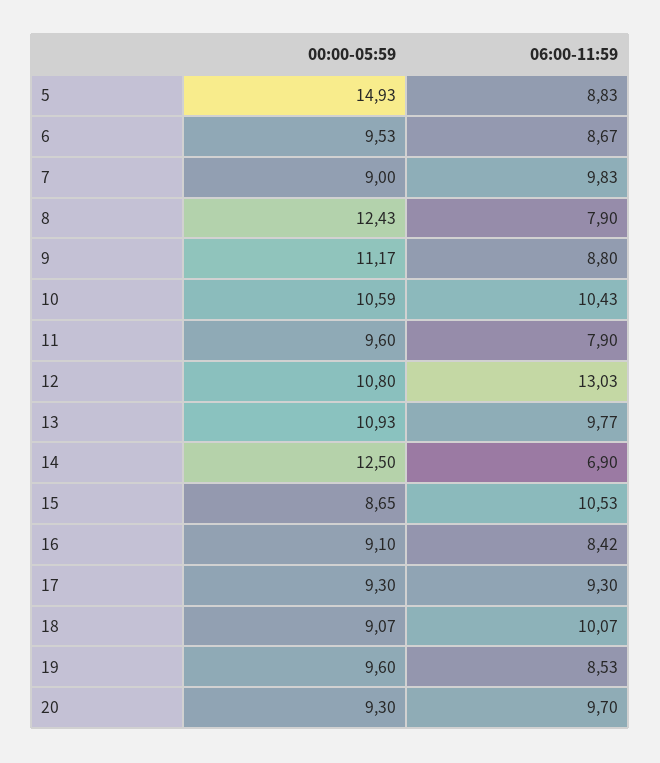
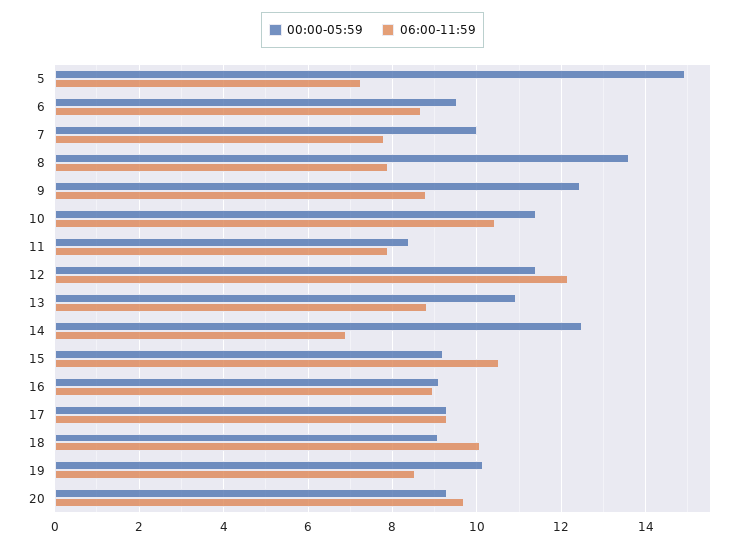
06:00-11:59, 5: 8.83 -> 7.2
00:00-05:59, 7: 9 -> 10
06:00-11:59, 7: 9.83 -> 7.8
00:00-05:59, 8: 12.43 -> 13.6
00:00-05:59, 9: 11.17 -> 12.4
00:00-05:59, 10: 10.59 -> 11.4
00:00-05:59, 11: 9.6 -> 8.4
00:00-05:59, 12: 10.8 -> 11.4
06:00-11:59, 12: 13.03 -> 12.2
06:00-11:59, 13: 9.77 -> 8.8
00:00-05:59, 15: 8.65 -> 9.2
06:00-11:59, 16: 8.42 -> 9
00:00-05:59, 19: 9.6 -> 10.2

